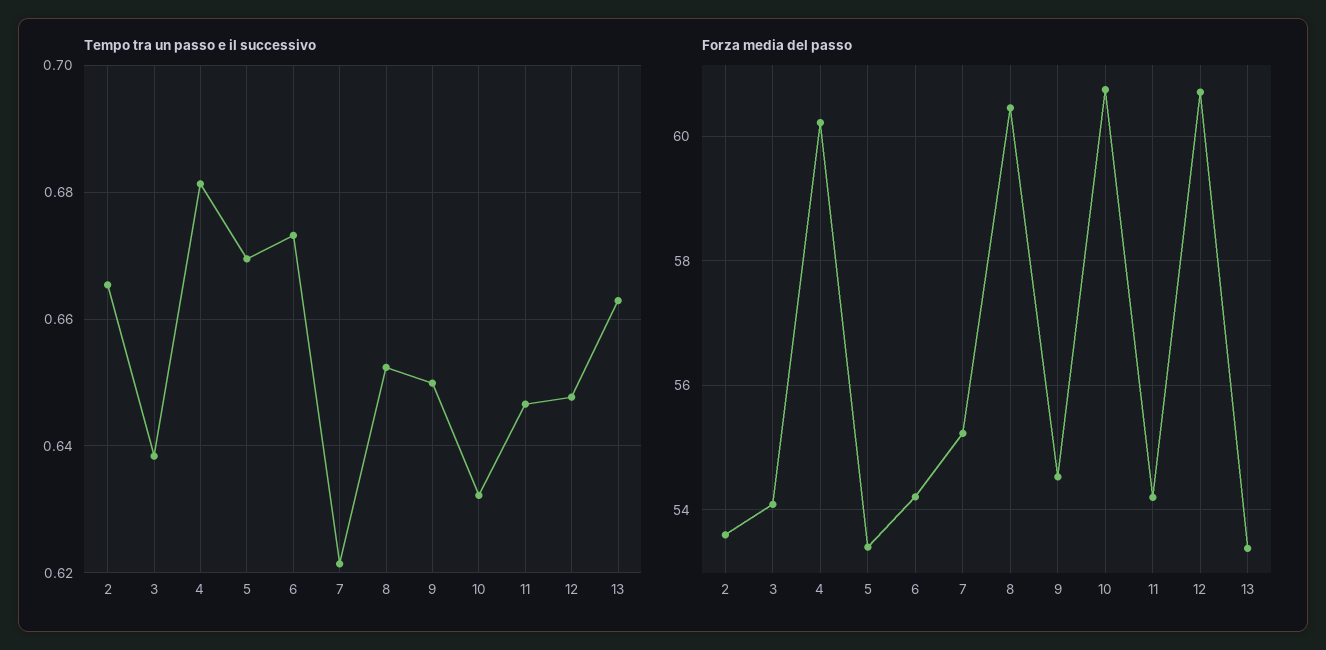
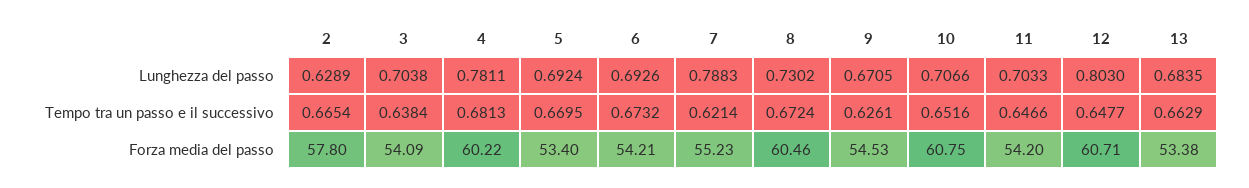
Tempo tra un passo e il successivo, 8: 0.652 -> 0.6724
Tempo tra un passo e il successivo, 9: 0.65 -> 0.6261
Tempo tra un passo e il successivo, 10: 0.632 -> 0.6516
Forza media del passo, 2: 53.6 -> 57.8
Lunghezza del passo, 2: none -> 0.6289
Lunghezza del passo, 3: none -> 0.7038
Lunghezza del passo, 4: none -> 0.7811
Lunghezza del passo, 5: none -> 0.6924
Lunghezza del passo, 6: none -> 0.6926
Lunghezza del passo, 7: none -> 0.7883
Lunghezza del passo, 8: none -> 0.7302
Lunghezza del passo, 9: none -> 0.6705
Lunghezza del passo, 10: none -> 0.7066
Lunghezza del passo, 11: none -> 0.7033
Lunghezza del passo, 12: none -> 0.803
Lunghezza del passo, 13: none -> 0.6835

